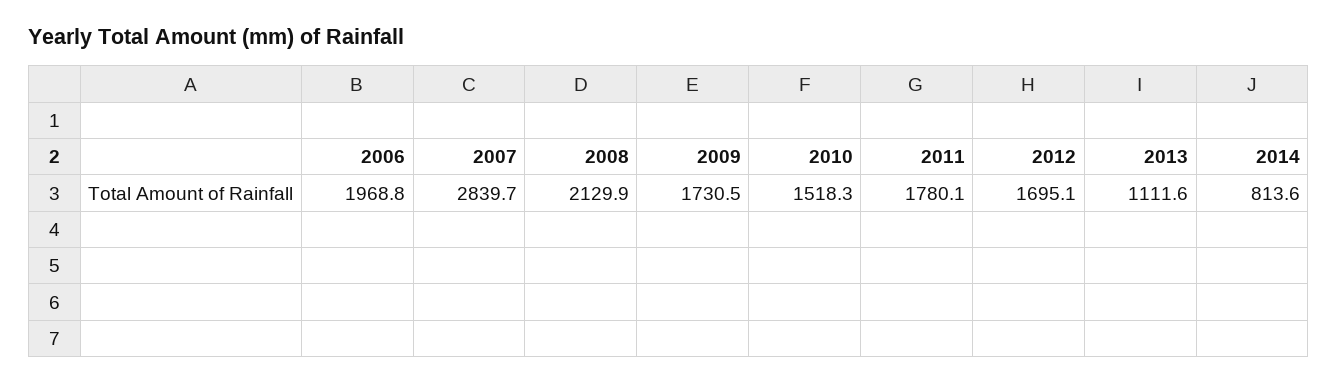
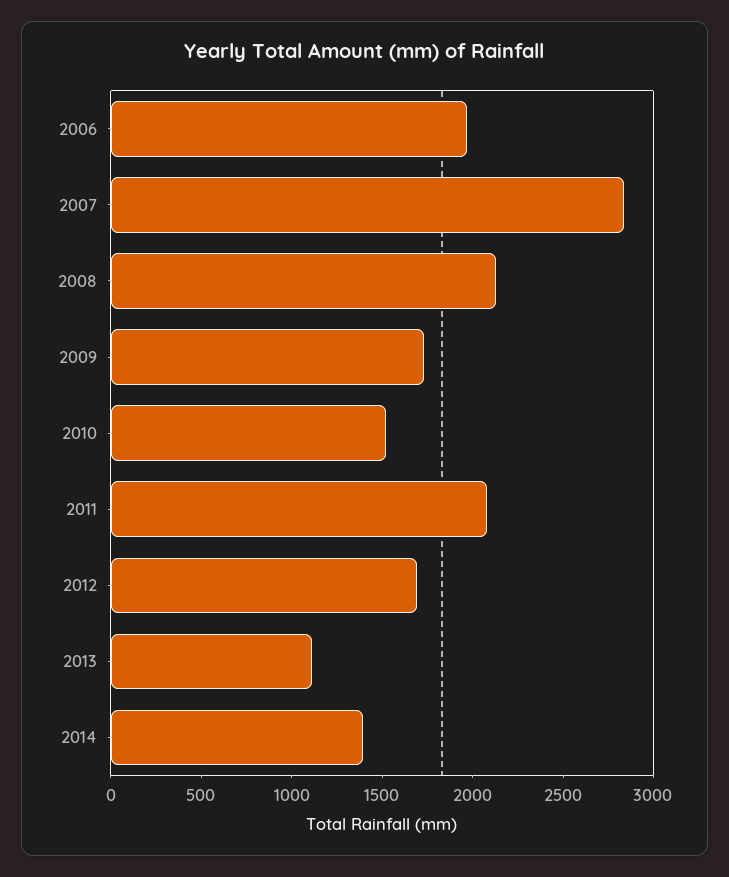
2011: 1780.1 -> 2100
2014: 813.6 -> 1400

